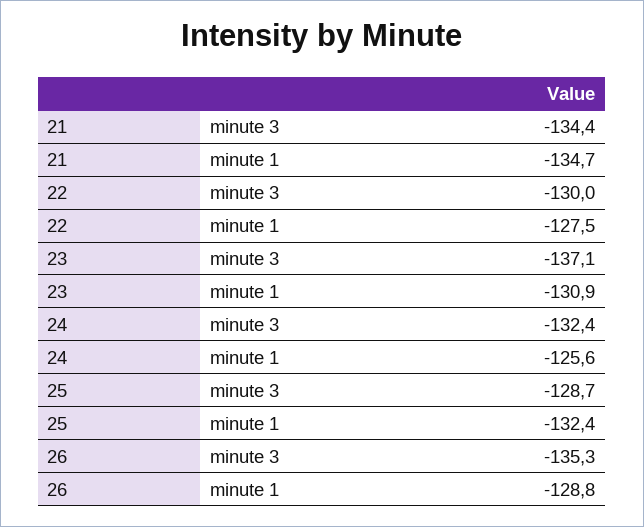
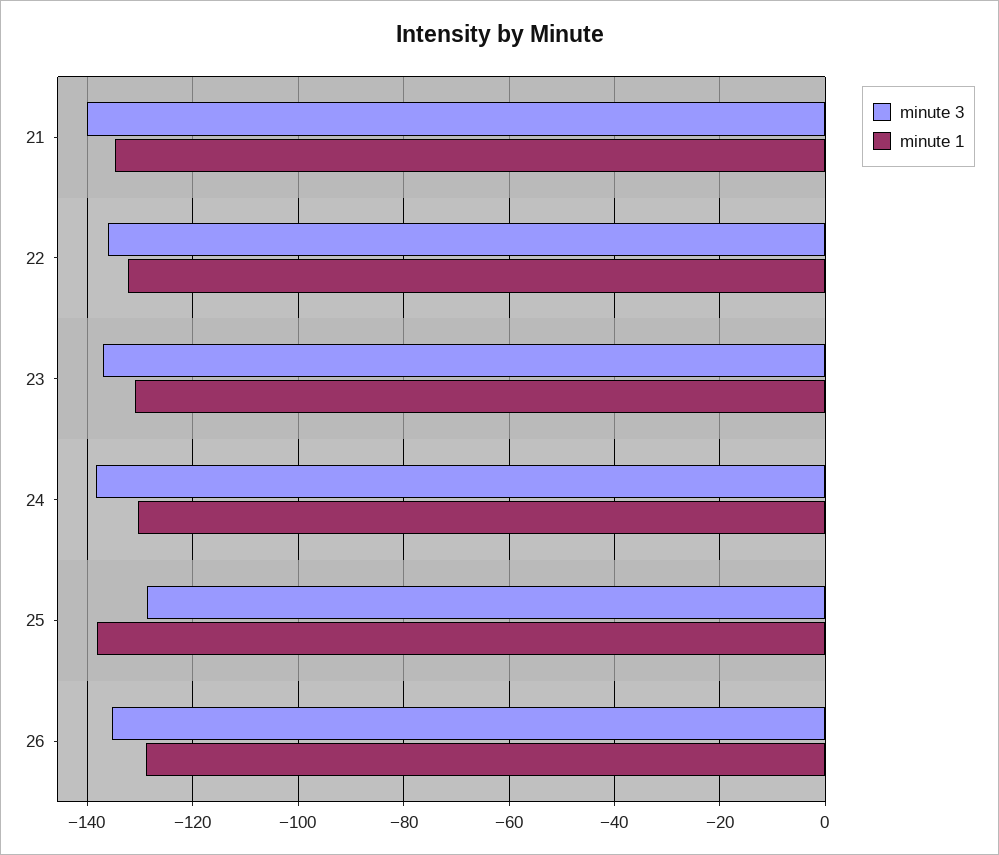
minute 3, 21: -134.4 -> -140
minute 3, 22: -130 -> -136
minute 1, 22: -127.5 -> -132
minute 3, 24: -132.4 -> -138
minute 1, 24: -125.6 -> -130
minute 1, 25: -132.4 -> -138

